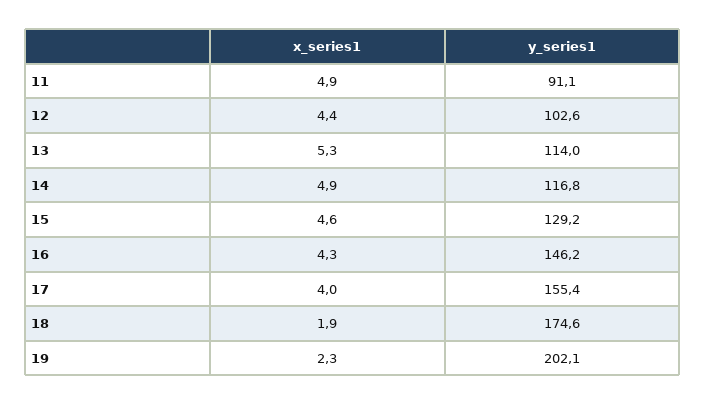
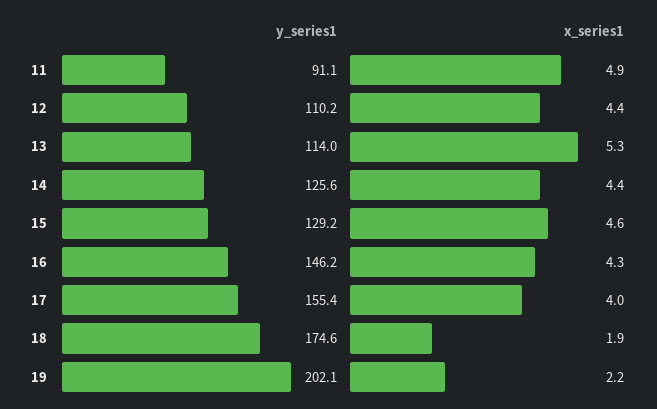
y_series1, 12: 102.6 -> 110.2
x_series1, 14: 4.9 -> 4.4
y_series1, 14: 116.8 -> 125.6
x_series1, 19: 2.3 -> 2.2

